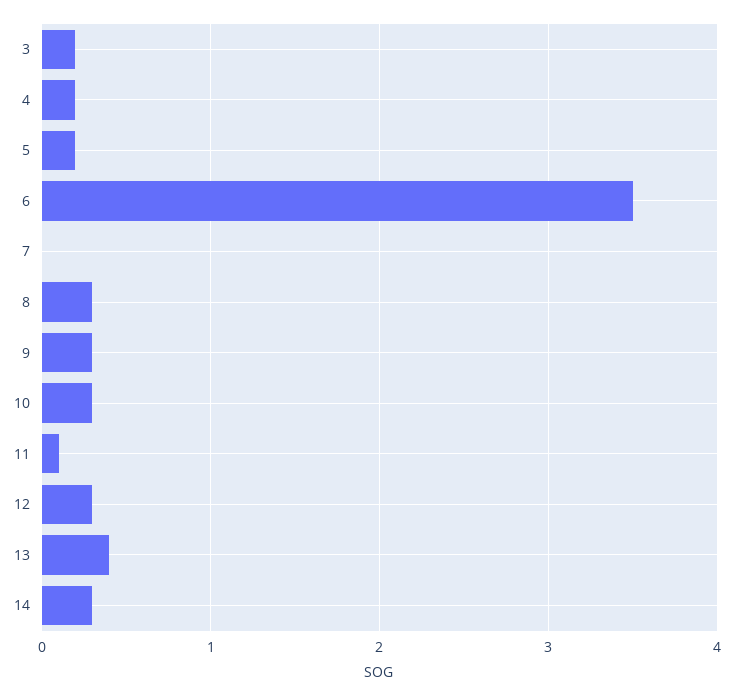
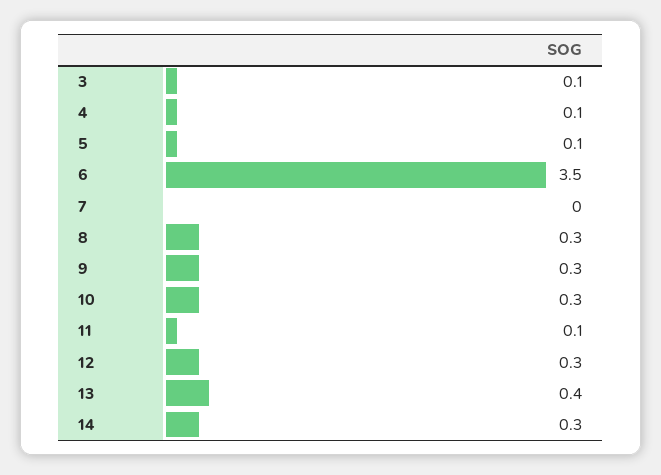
3: 0.2 -> 0.1
4: 0.2 -> 0.1
5: 0.2 -> 0.1

